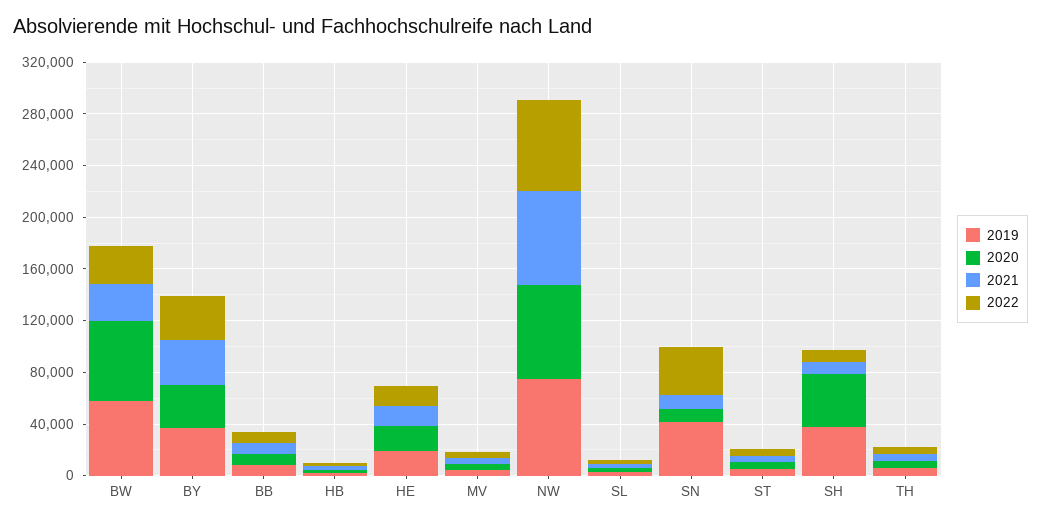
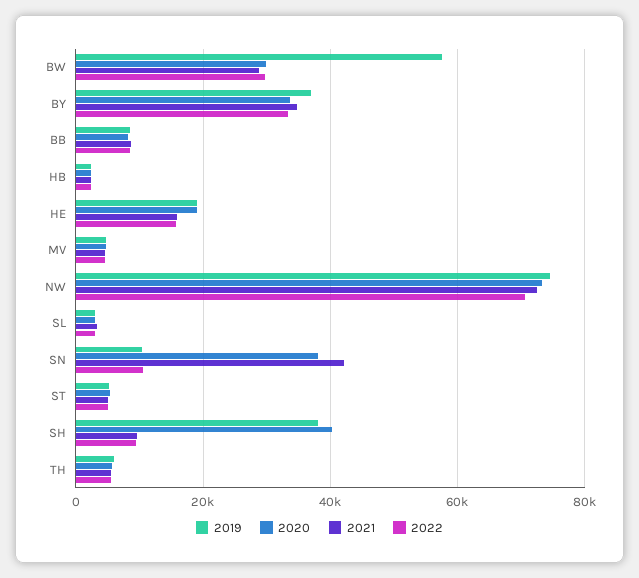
2020, BW: 60000 -> 30000
2019, SN: 40000 -> 10000
2020, SN: 10000 -> 38000
2021, SN: 10000 -> 42000
2022, SN: 40000 -> 10000

